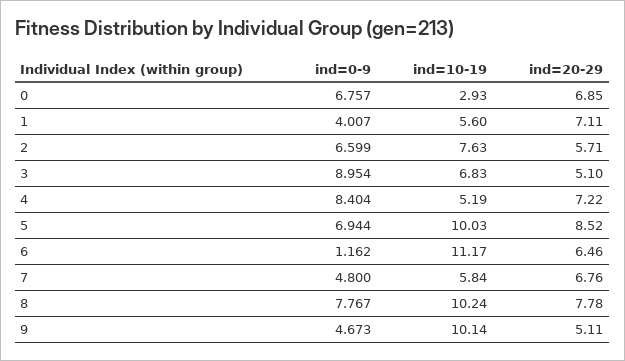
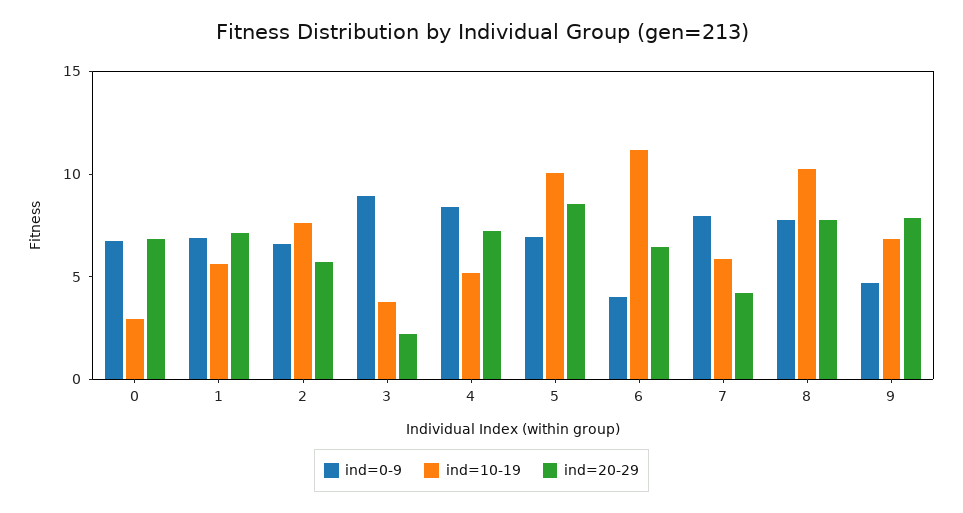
ind=0-9, 1: 4.007 -> 7
ind=10-19, 3: 6.83 -> 4
ind=20-29, 3: 5.1 -> 2
ind=0-9, 6: 1.162 -> 4
ind=0-9, 7: 4.8 -> 8
ind=20-29, 7: 6.76 -> 4
ind=10-19, 9: 10.14 -> 7
ind=20-29, 9: 5.11 -> 8

